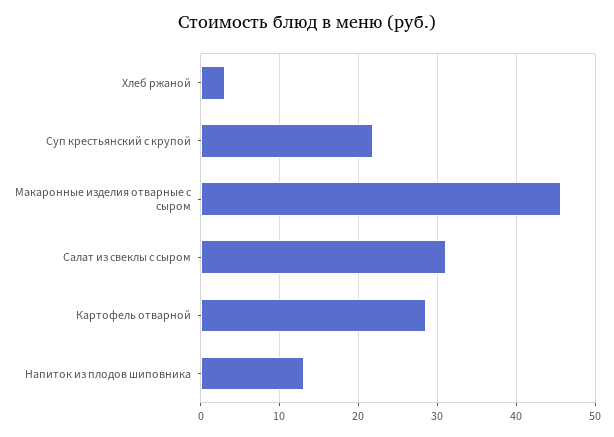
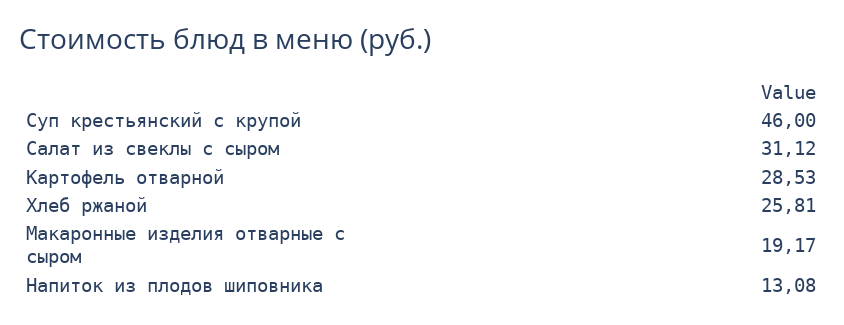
Хлеб ржаной: 3 -> 25.81
Суп крестьянский с крупой: 22 -> 46
Макаронные изделия отварные с сыром: 46 -> 19.17

